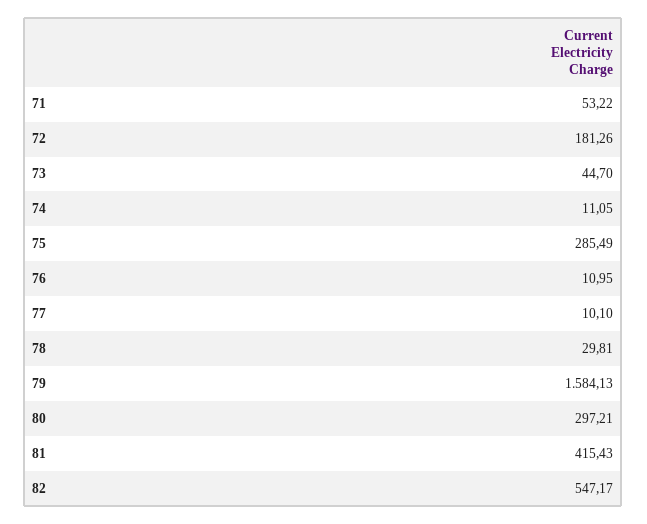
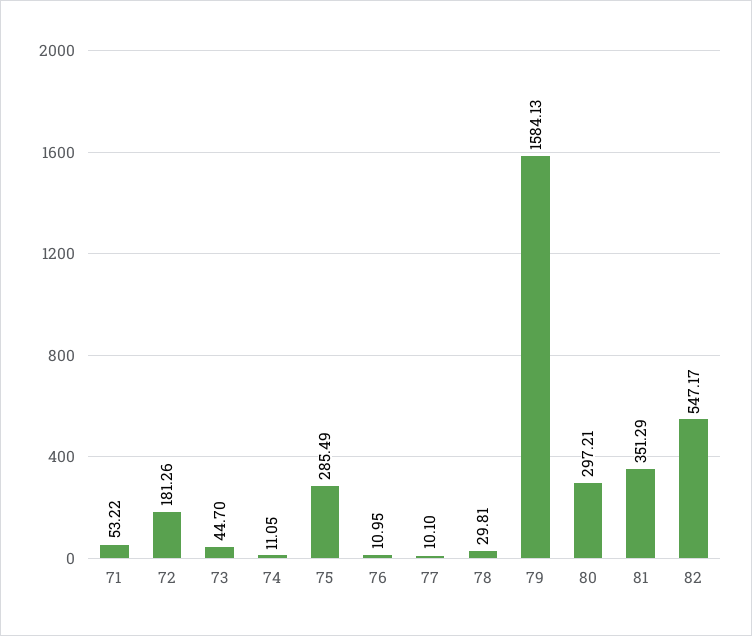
81: 415.43 -> 351.29

